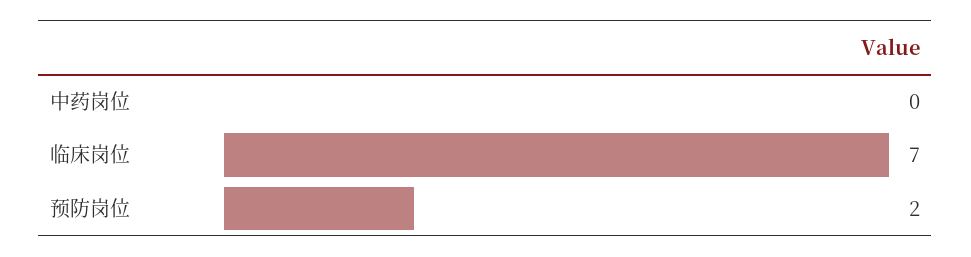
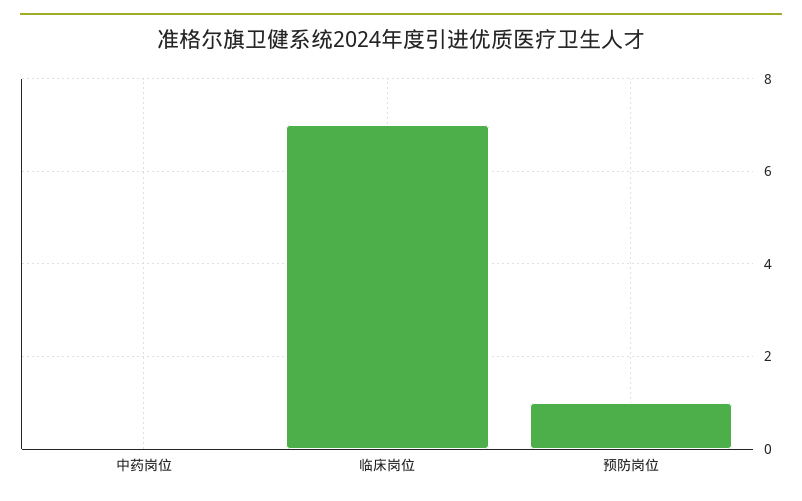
预防岗位: 2 -> 1

